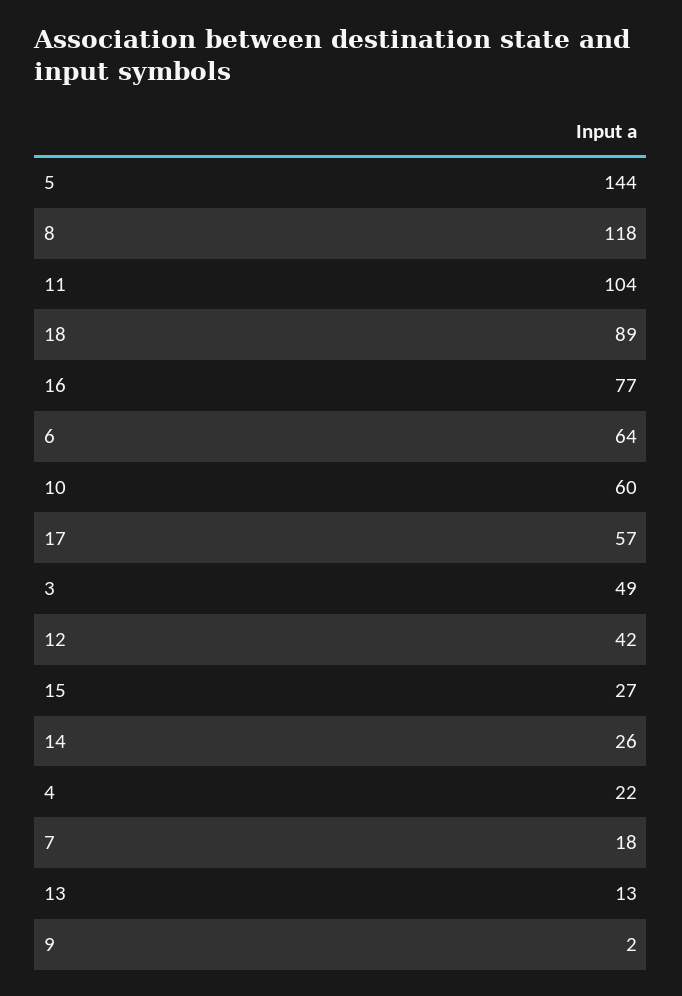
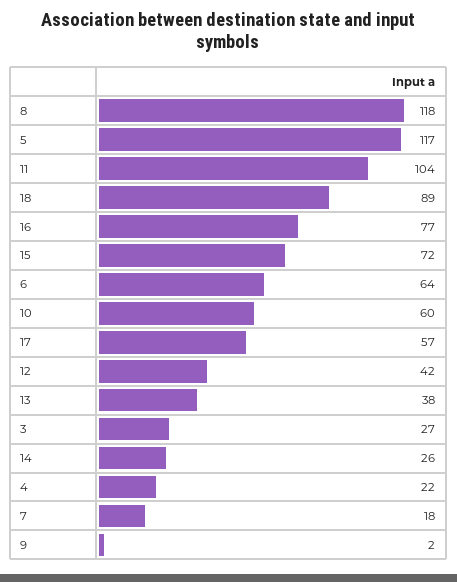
5: 144 -> 117
3: 49 -> 27
15: 27 -> 72
13: 13 -> 38

